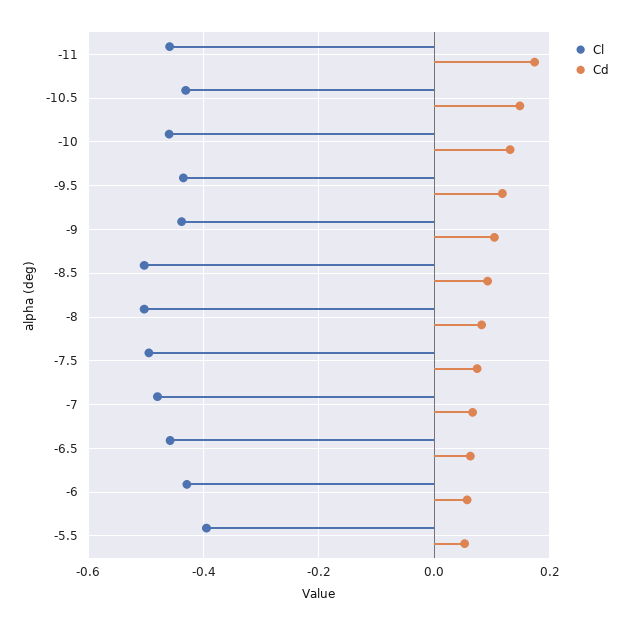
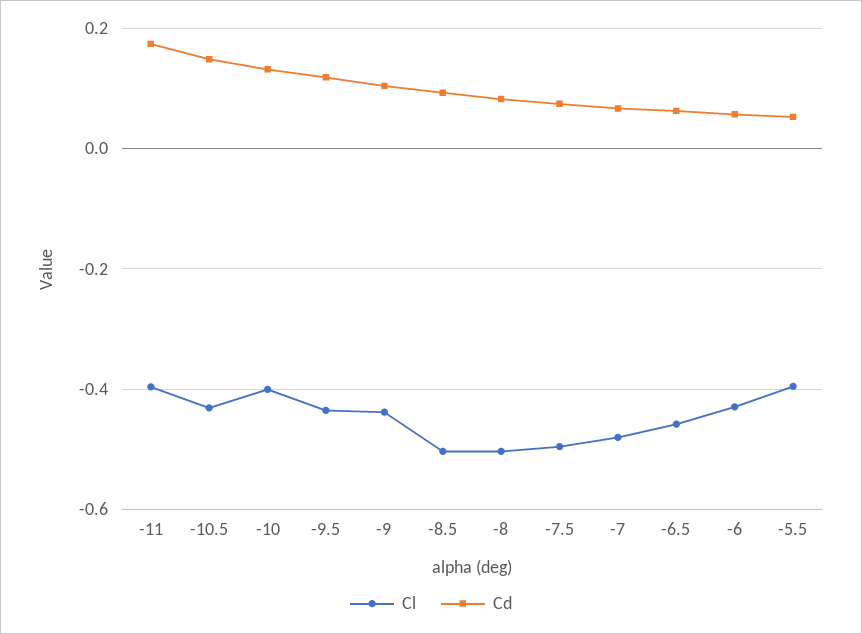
Cl, -11: -0.46 -> -0.4
Cl, -10: -0.46 -> -0.4

